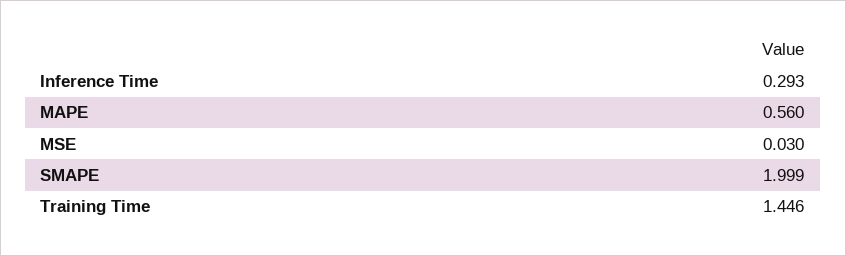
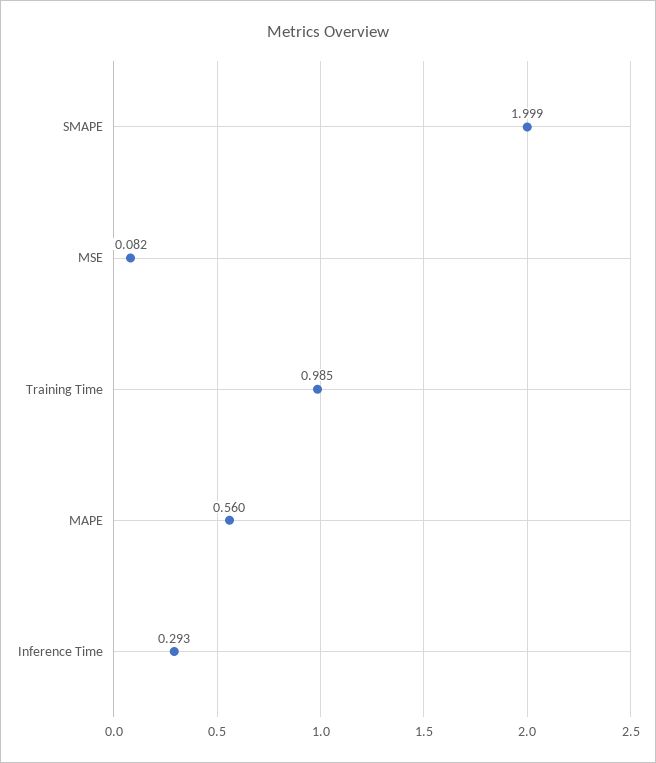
MSE: 0.03 -> 0.082
Training Time: 1.446 -> 0.985

